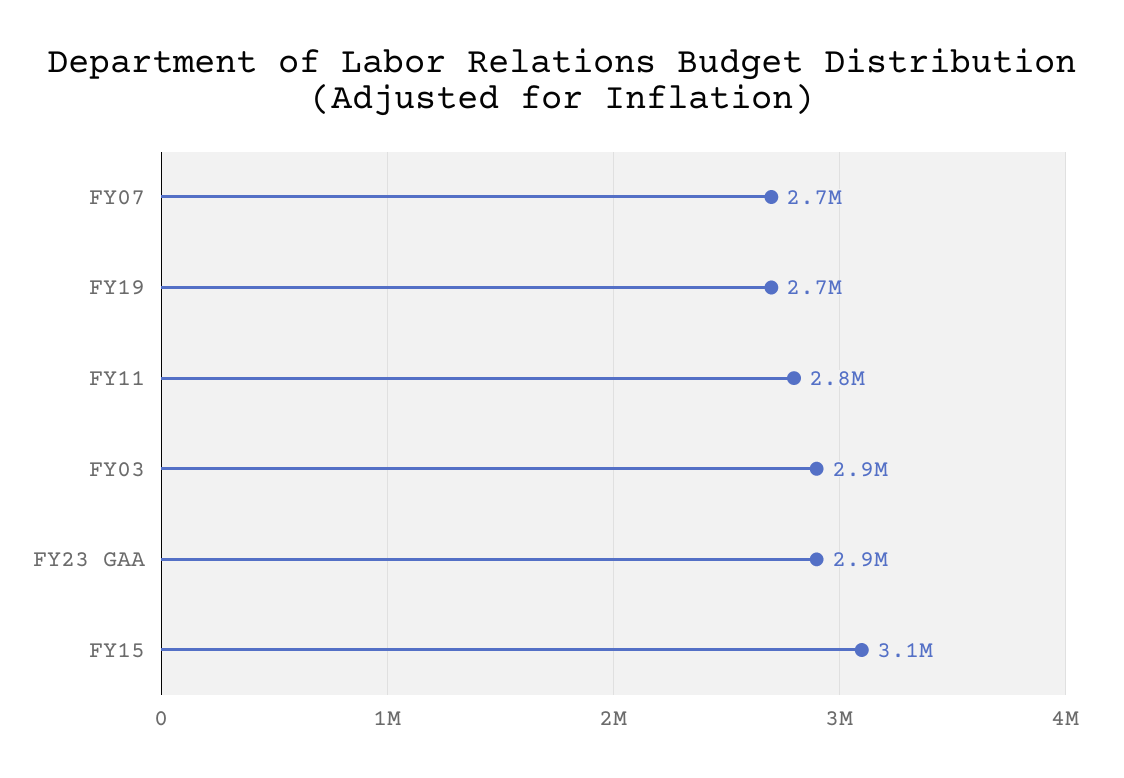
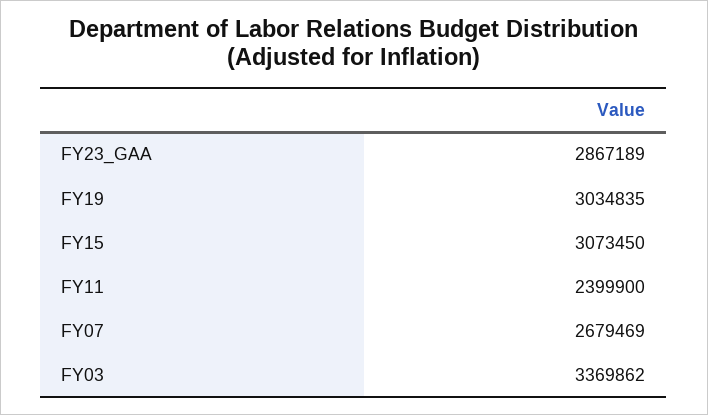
FY19: 2700000 -> 3034835
FY11: 2800000 -> 2399900
FY03: 2900000 -> 3369862

